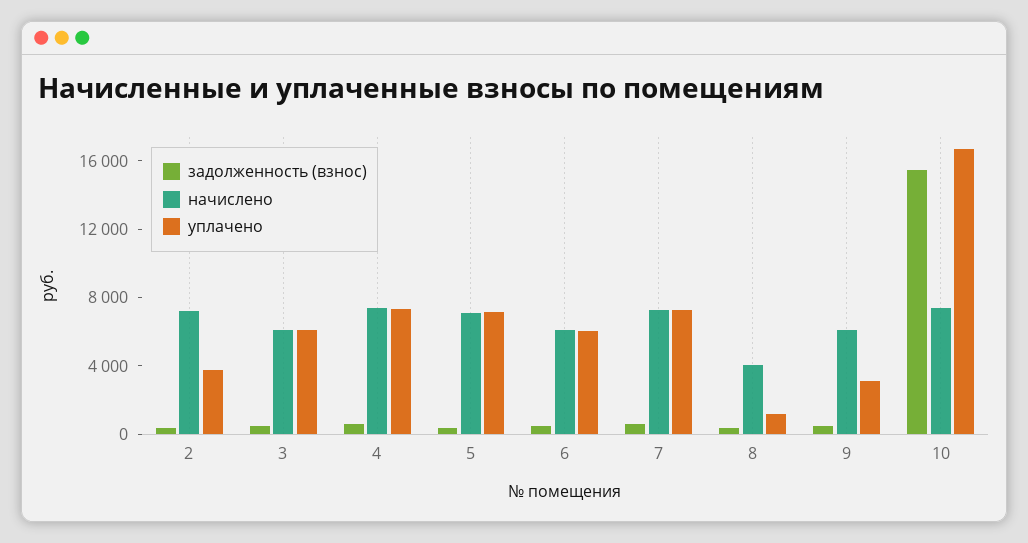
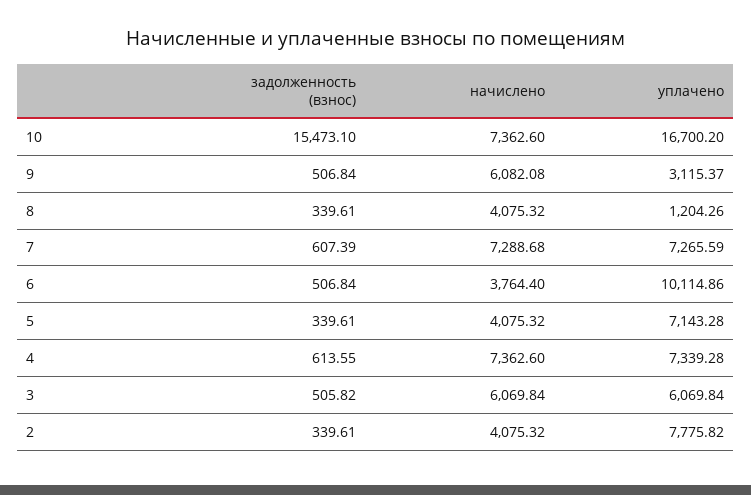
начислено, 2: 7000 -> 4075.32
уплачено, 2: 4000 -> 7775.82
начислено, 5: 7000 -> 4075.32
начислено, 6: 6000 -> 3764.4
уплачено, 6: 6000 -> 10114.86

